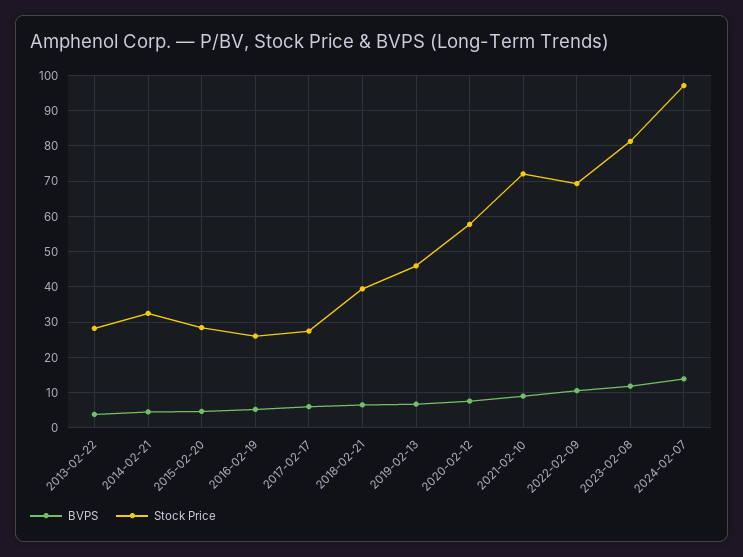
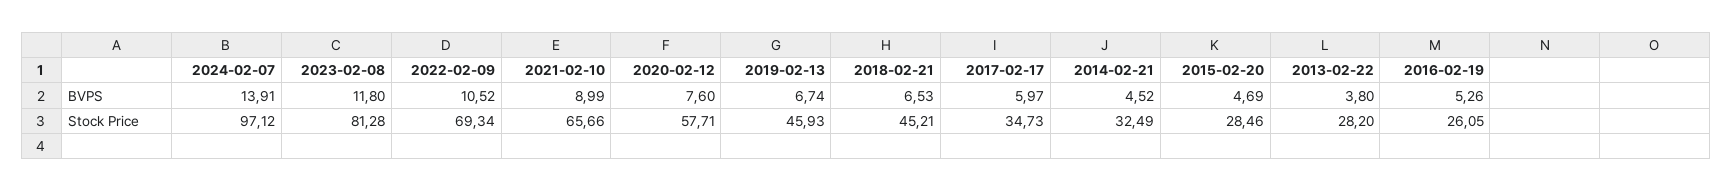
Stock Price, 2017-02-17: 28 -> 34.73
Stock Price, 2018-02-21: 40 -> 45.21
Stock Price, 2021-02-10: 72 -> 65.66

